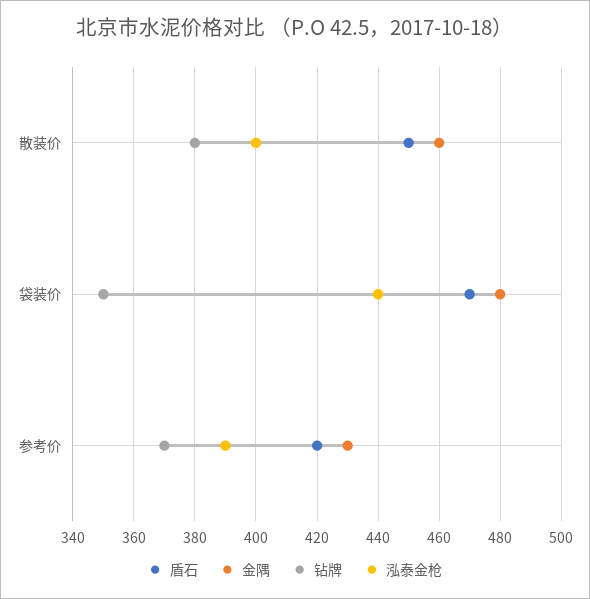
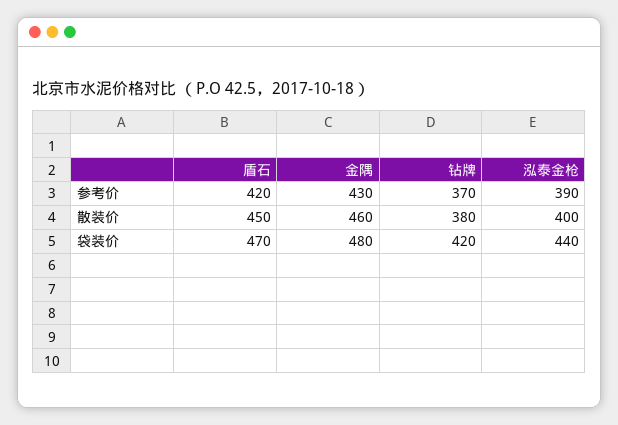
钻牌, 袋装价: 350 -> 420

